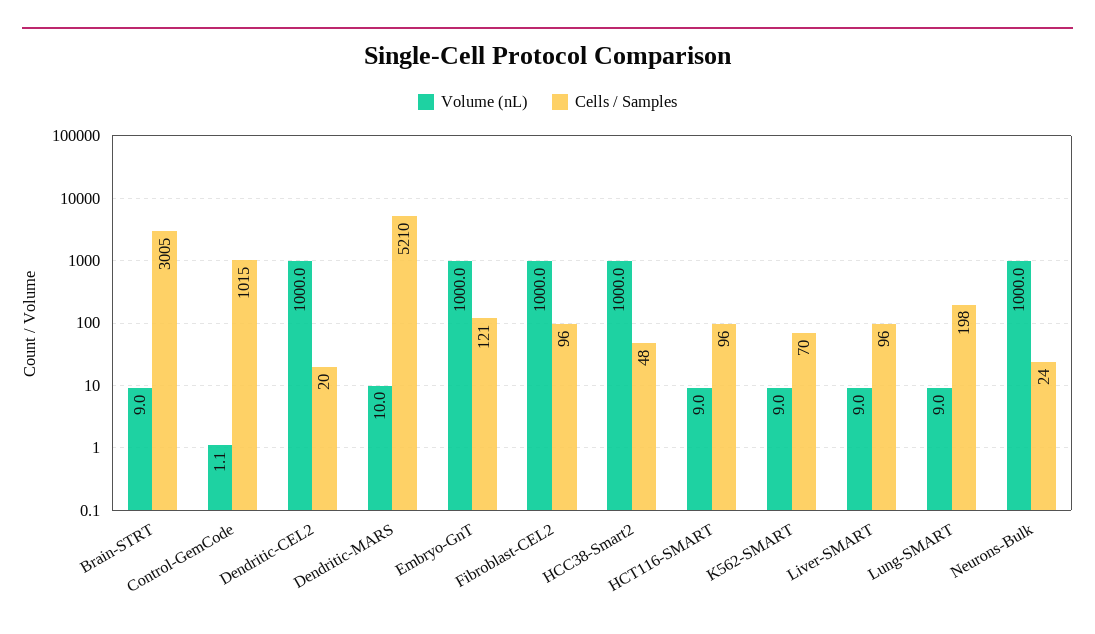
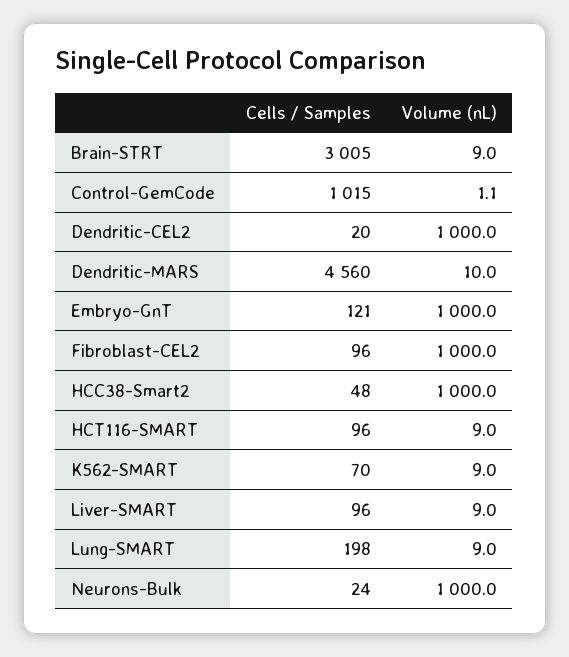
Cells / Samples, Dendritic-MARS: 5210 -> 4560

